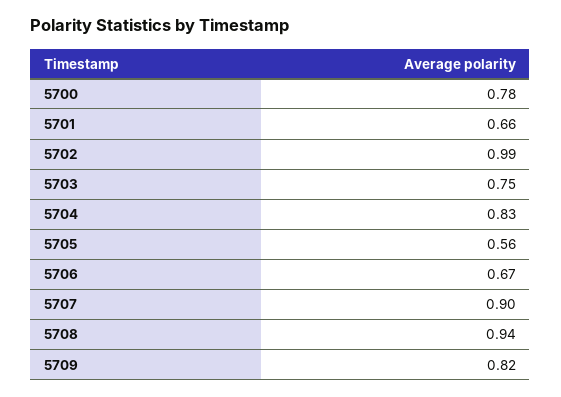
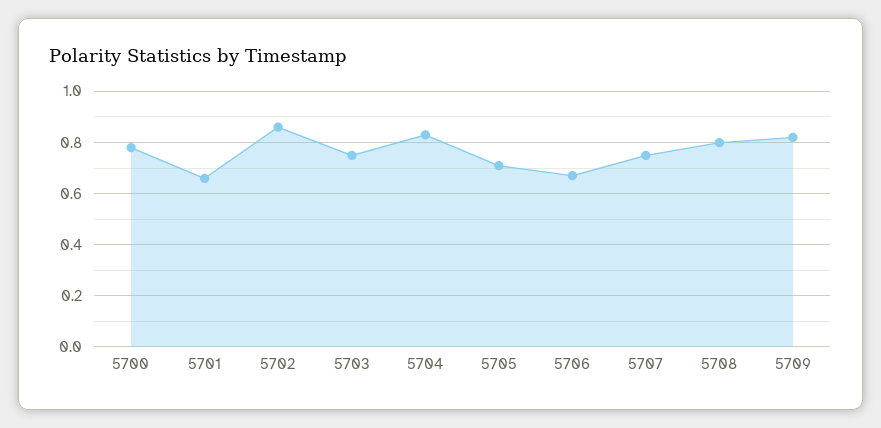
5702: 0.99 -> 0.85
5705: 0.56 -> 0.7
5707: 0.9 -> 0.75
5708: 0.94 -> 0.8

